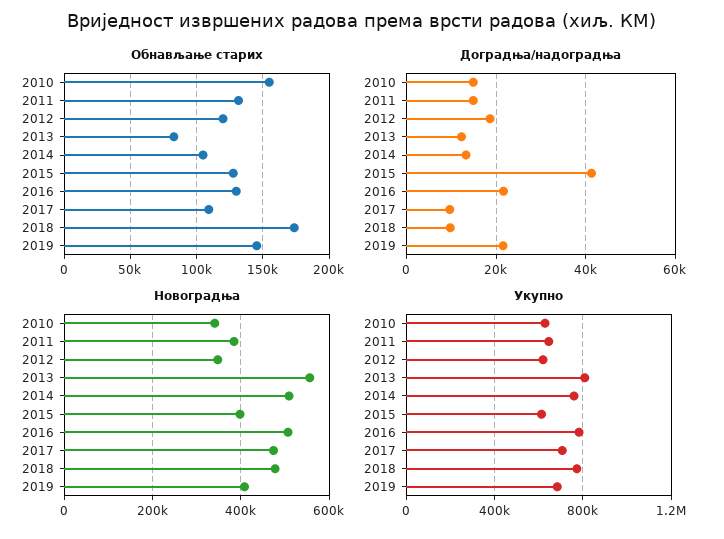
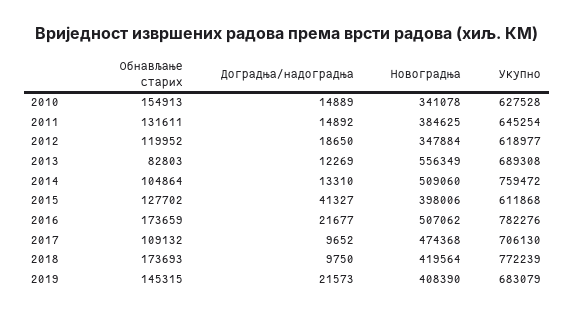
Обнављање старих, 2016: 130000 -> 173659
Новоградња, 2018: 480000 -> 419564
Укупно, 2013: 800000 -> 689308

